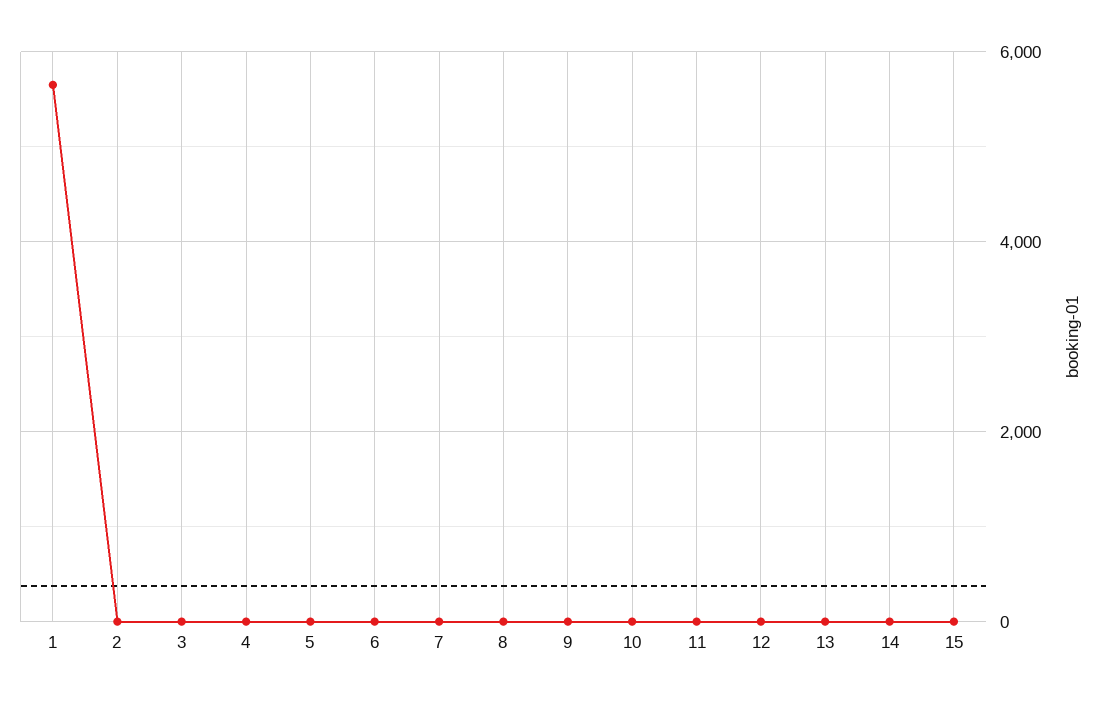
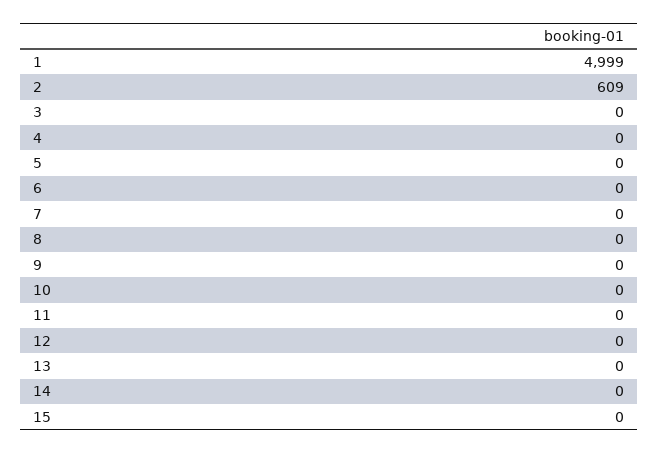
1: 5600 -> 4999
2: 0 -> 609

